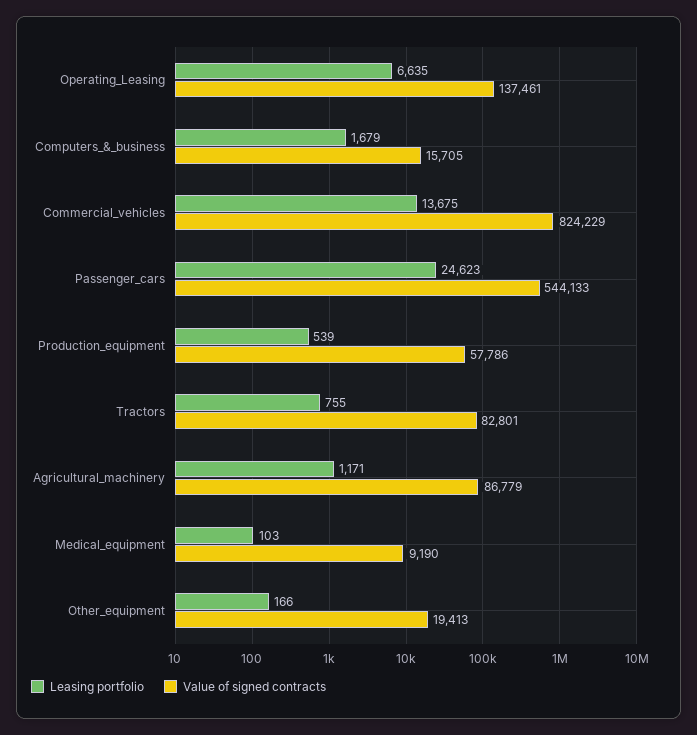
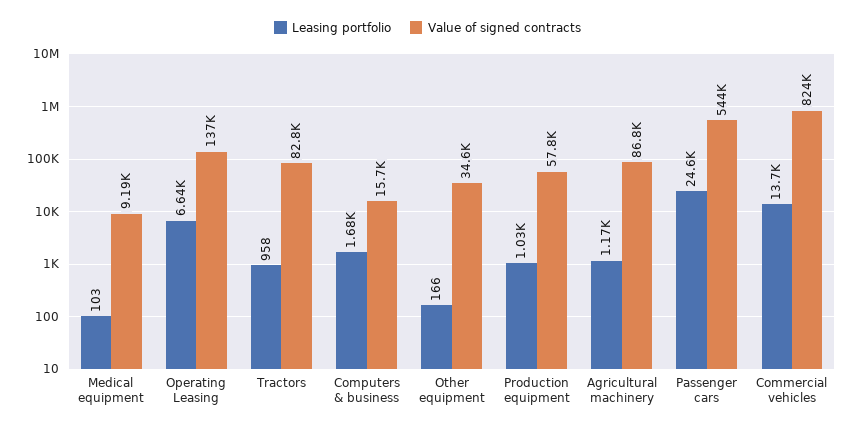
Leasing portfolio, Production_equipment: 539 -> 1030
Leasing portfolio, Tractors: 755 -> 958
Value of signed contracts, Other_equipment: 19413 -> 34600

